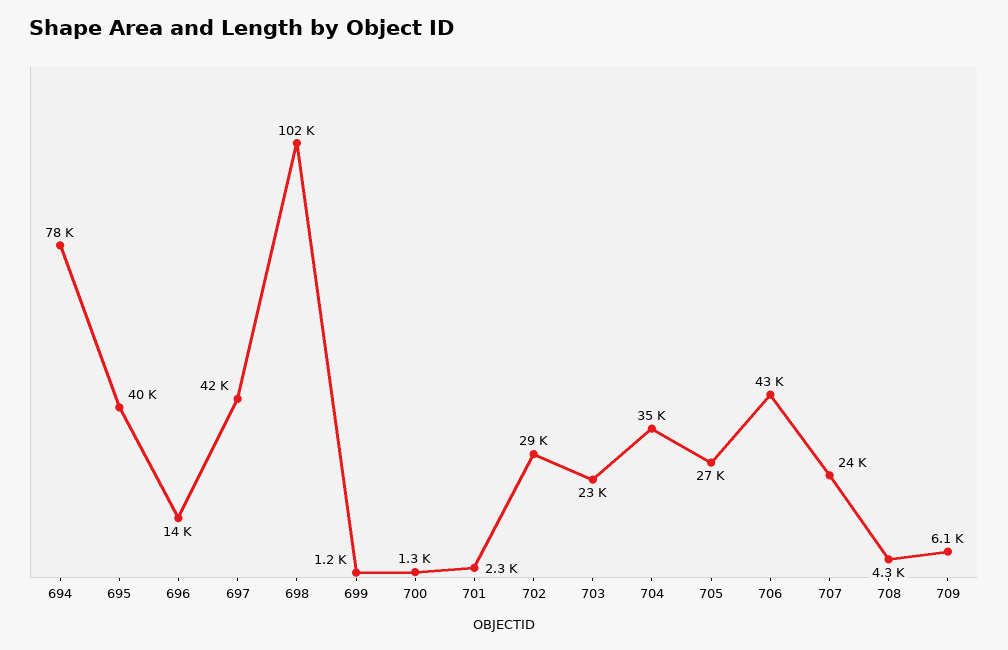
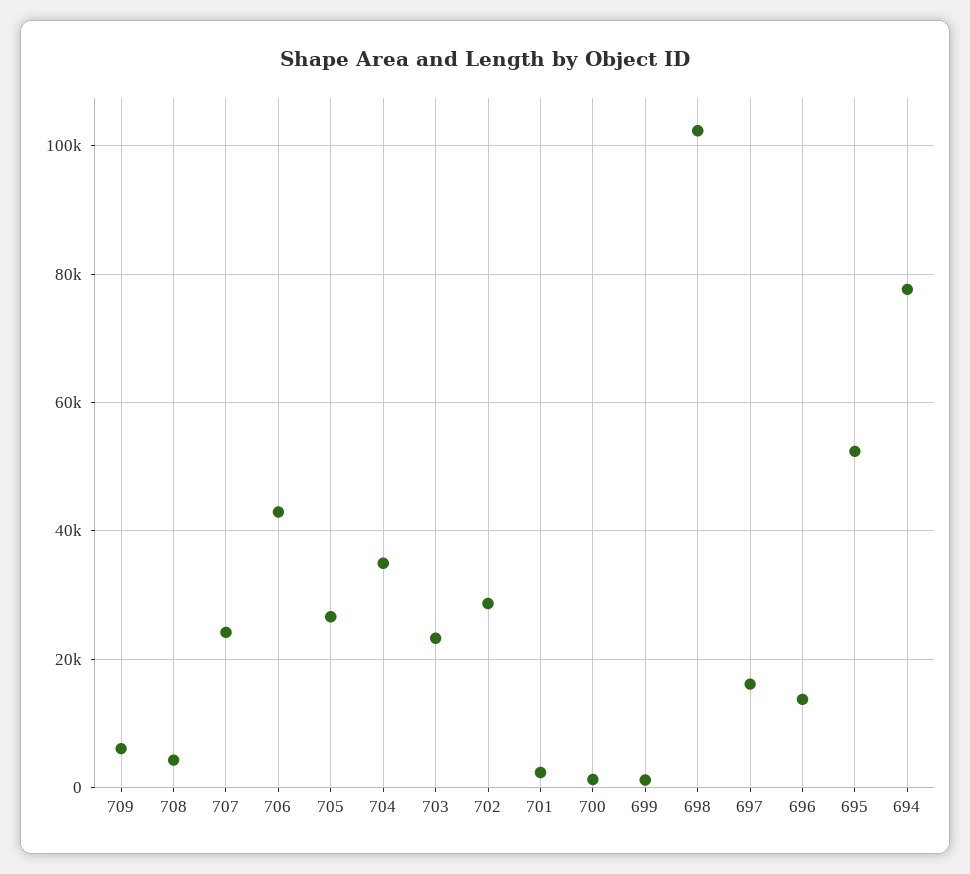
695: 40000 -> 52000
697: 42000 -> 16000

